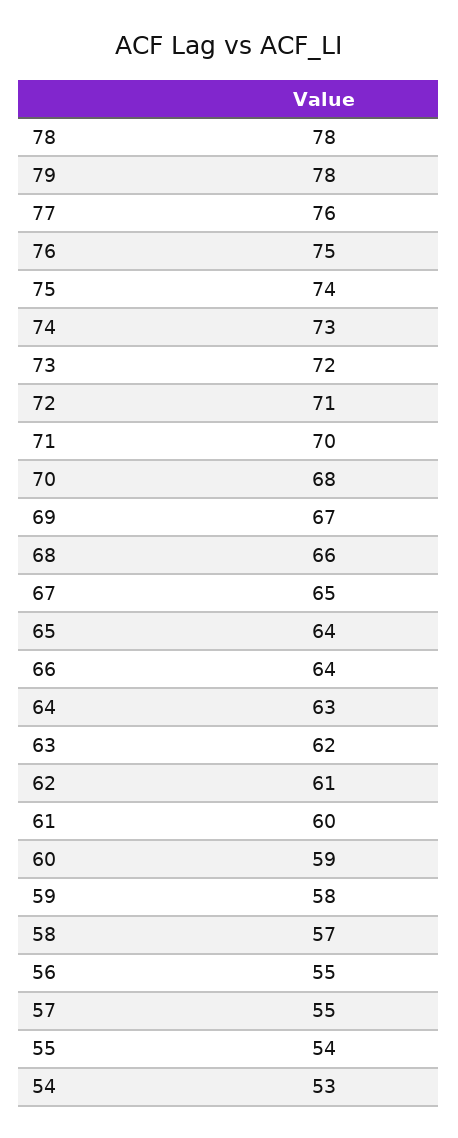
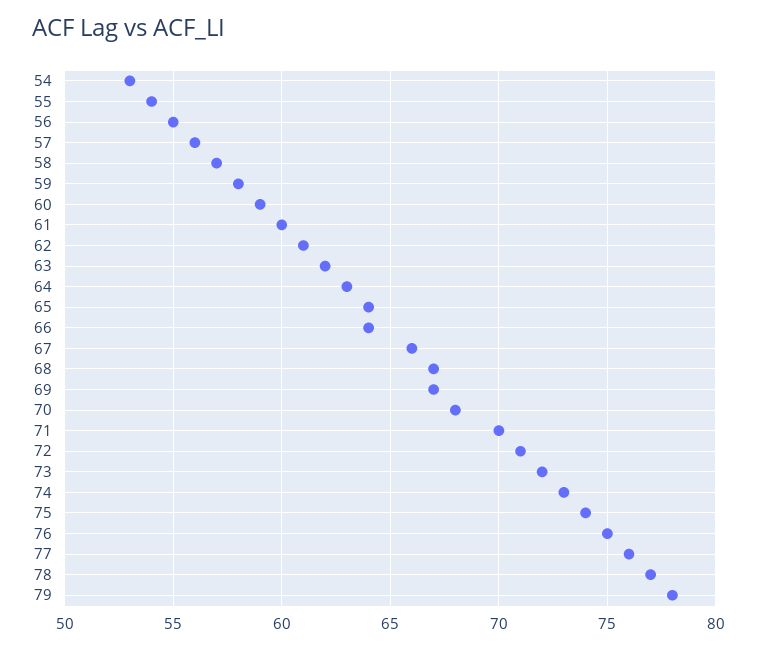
78: 78 -> 77
68: 66 -> 67
67: 65 -> 66
57: 55 -> 56

